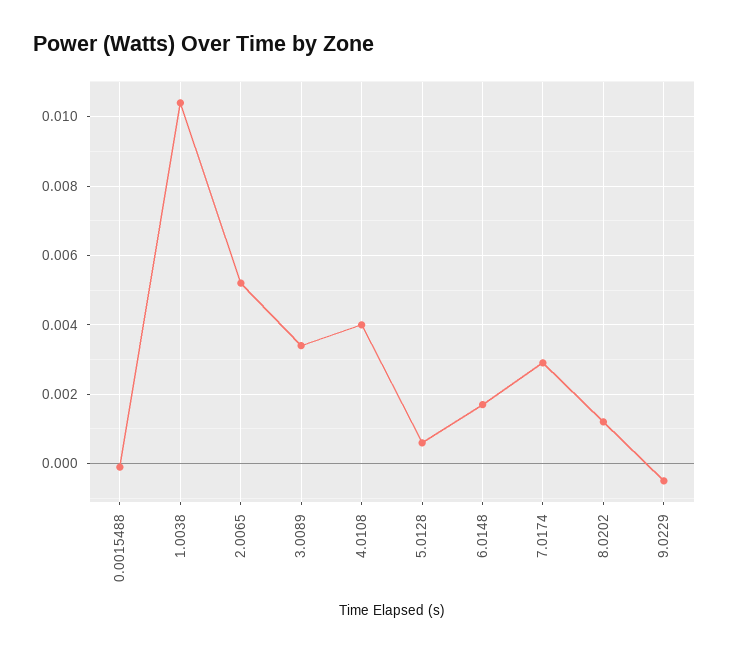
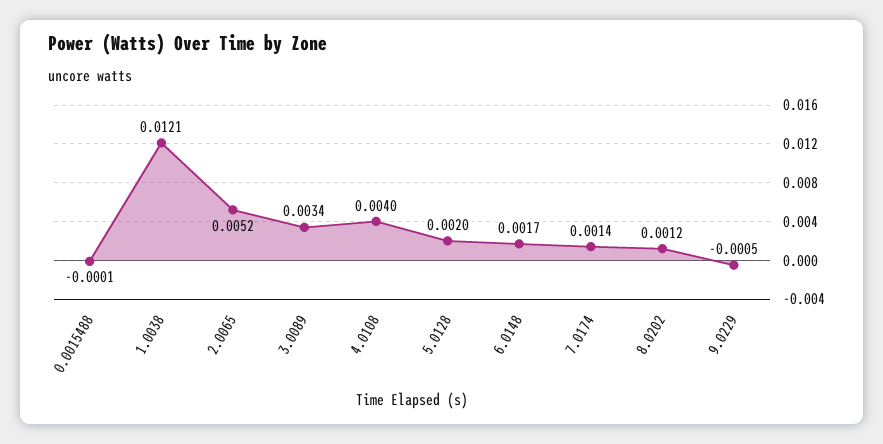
1.0038: 0.0105 -> 0.0121
5.0128: 0.0005 -> 0.002
7.0174: 0.003 -> 0.0014

